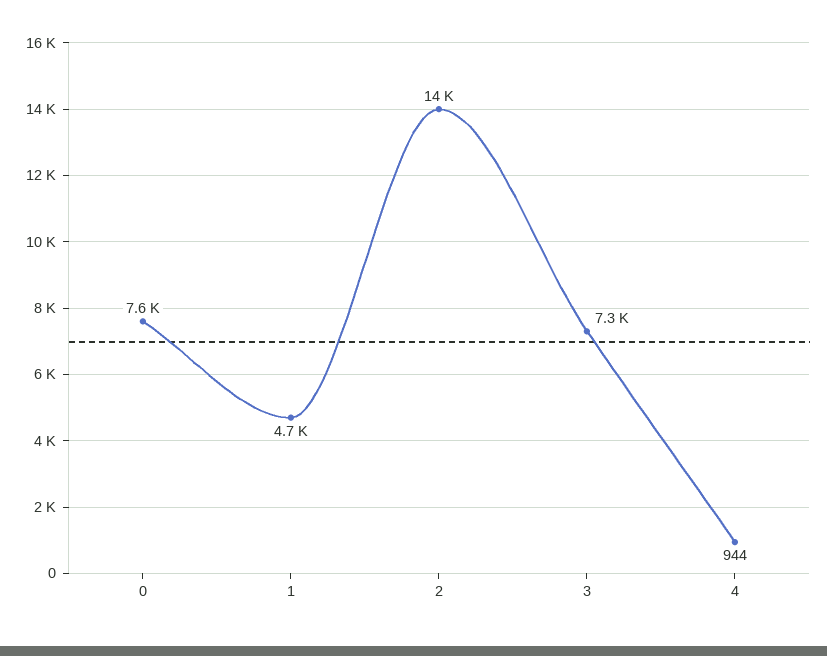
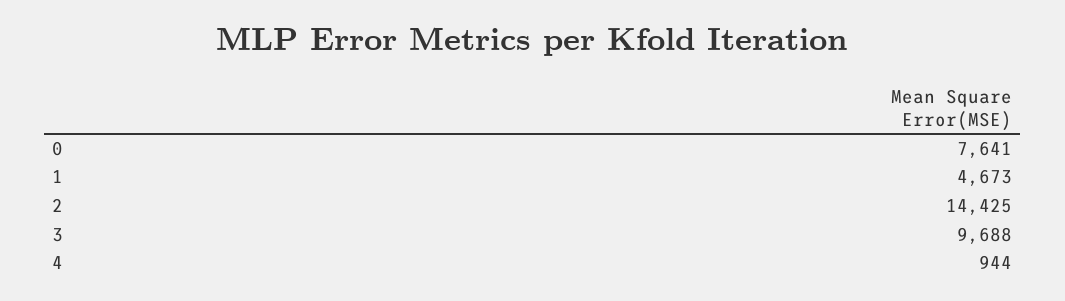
3: 7300 -> 9688

